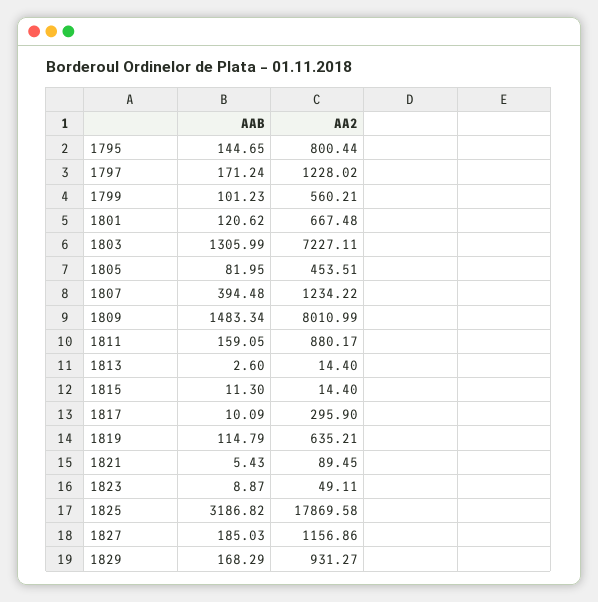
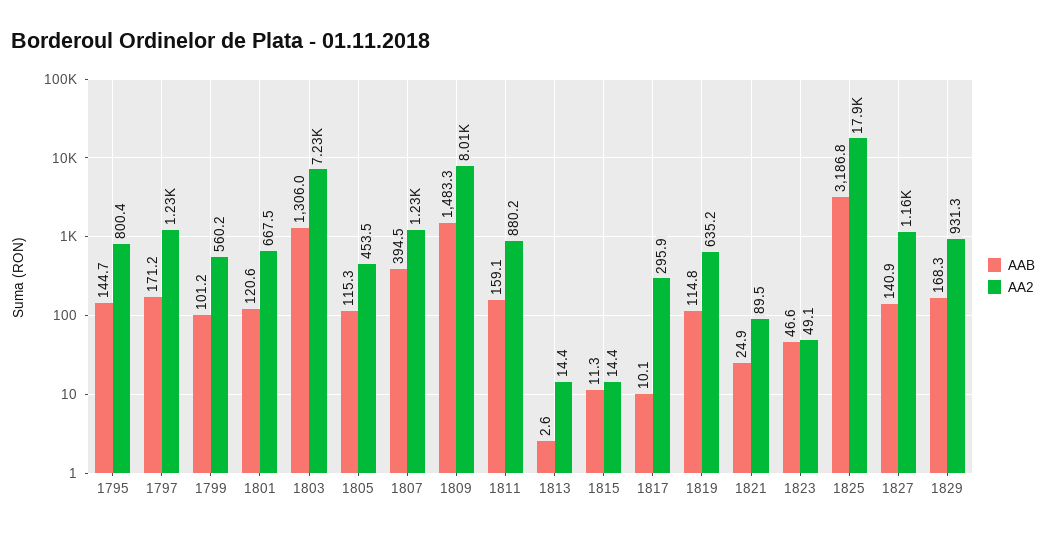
AAB, 1805: 81.95 -> 115.3
AAB, 1821: 5.43 -> 24.9
AAB, 1823: 8.87 -> 46.6
AAB, 1827: 185.03 -> 140.9

